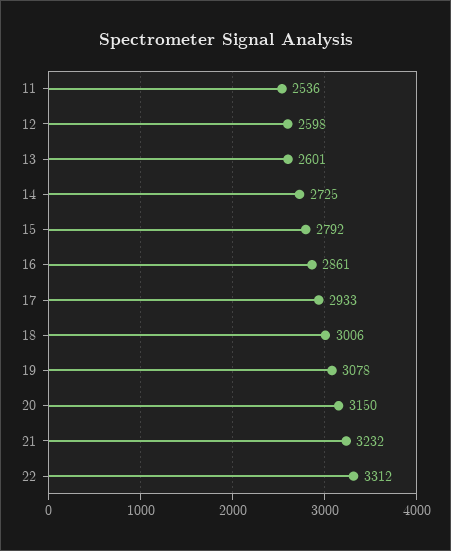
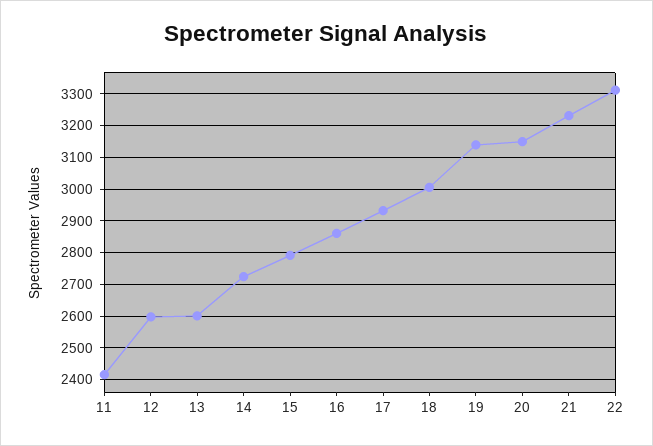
11: 2536 -> 2420
19: 3078 -> 3140

